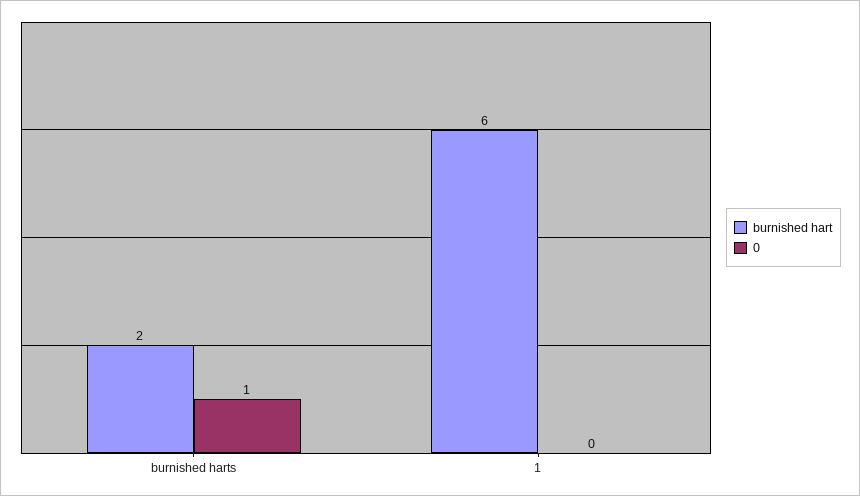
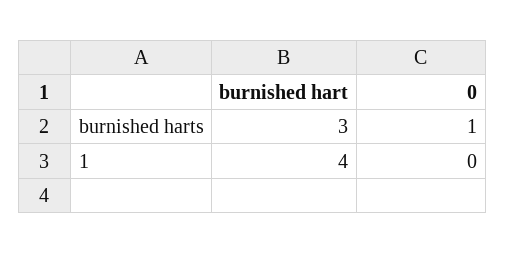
burnished hart, burnished harts: 2 -> 3
burnished hart, 1: 6 -> 4

